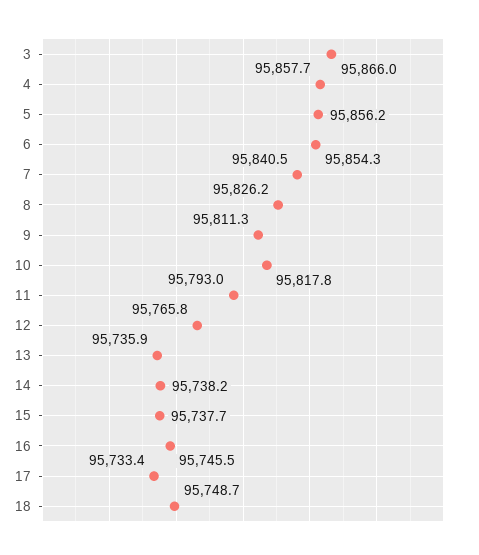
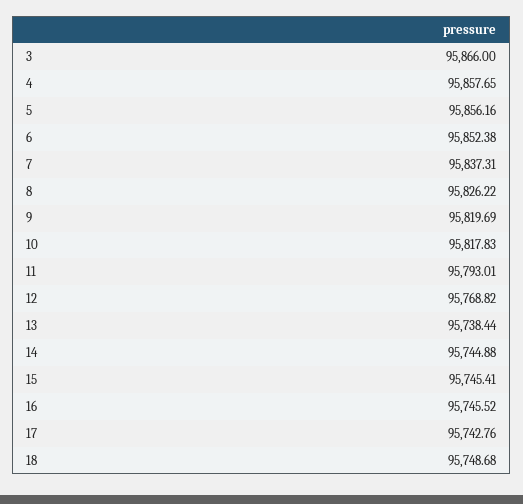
6: 95854.3 -> 95852.38
7: 95840.5 -> 95837.31
9: 95811.3 -> 95819.69
12: 95765.8 -> 95768.82
13: 95735.9 -> 95738.44
14: 95738.2 -> 95744.88
15: 95737.7 -> 95745.41
17: 95733.4 -> 95742.76

